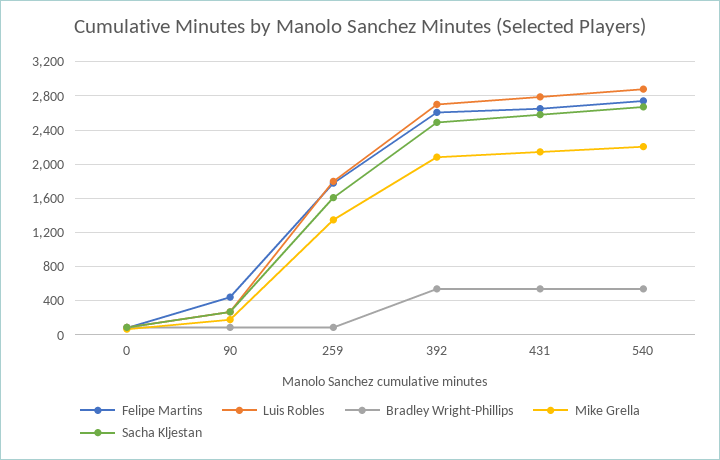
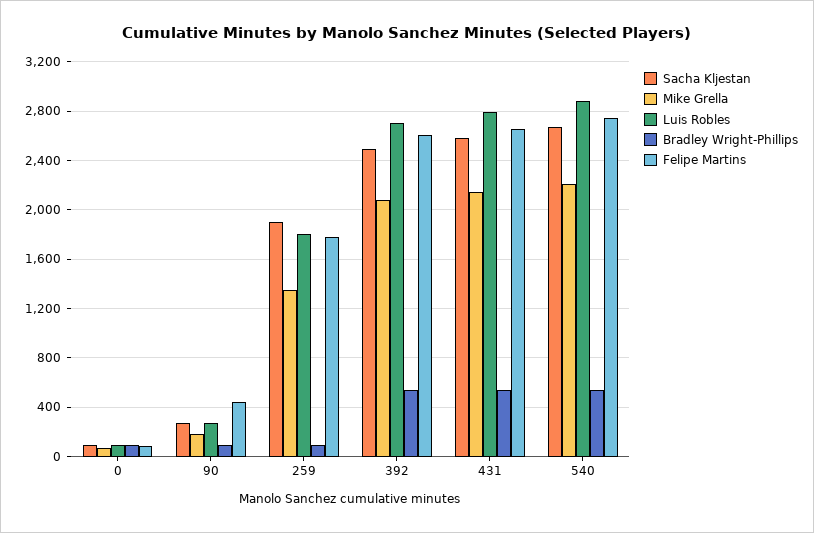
Sacha Kljestan, 259: 1600 -> 1900

